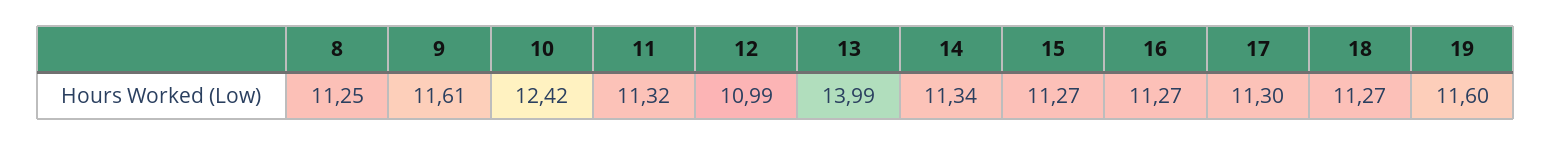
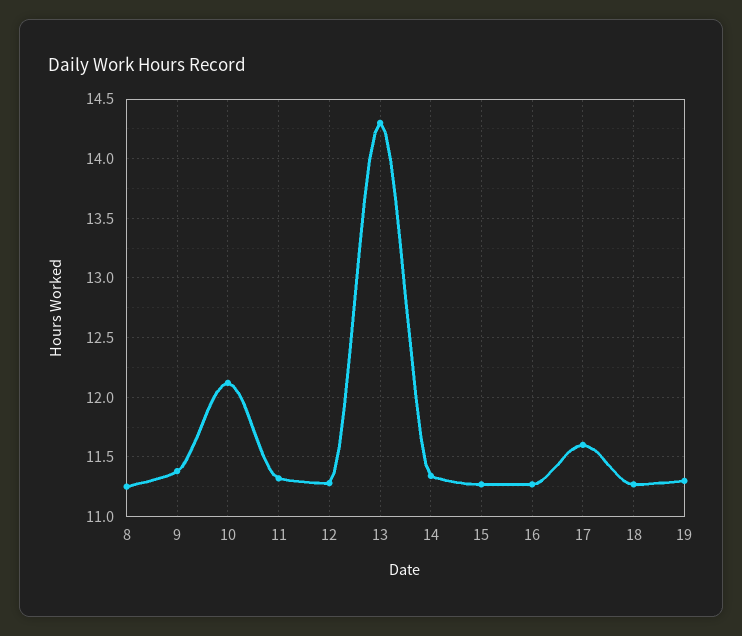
9: 11.61 -> 11.4
10: 12.42 -> 12.1
12: 10.99 -> 11.3
13: 13.99 -> 14.3
17: 11.3 -> 11.6
19: 11.6 -> 11.3

